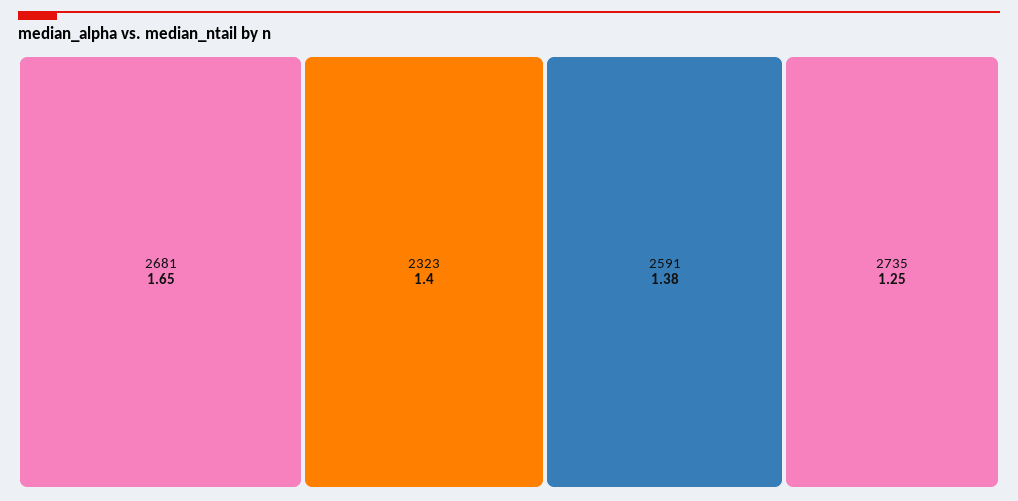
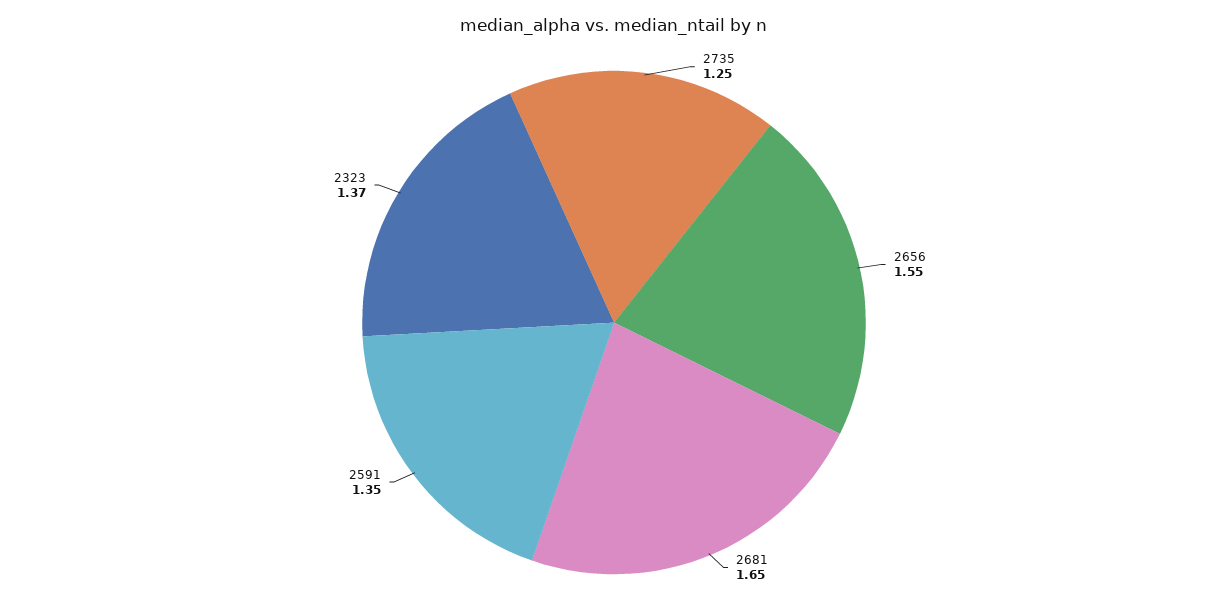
2323: 1.4 -> 1.37
2591: 1.38 -> 1.35
2656: none -> 1.55

